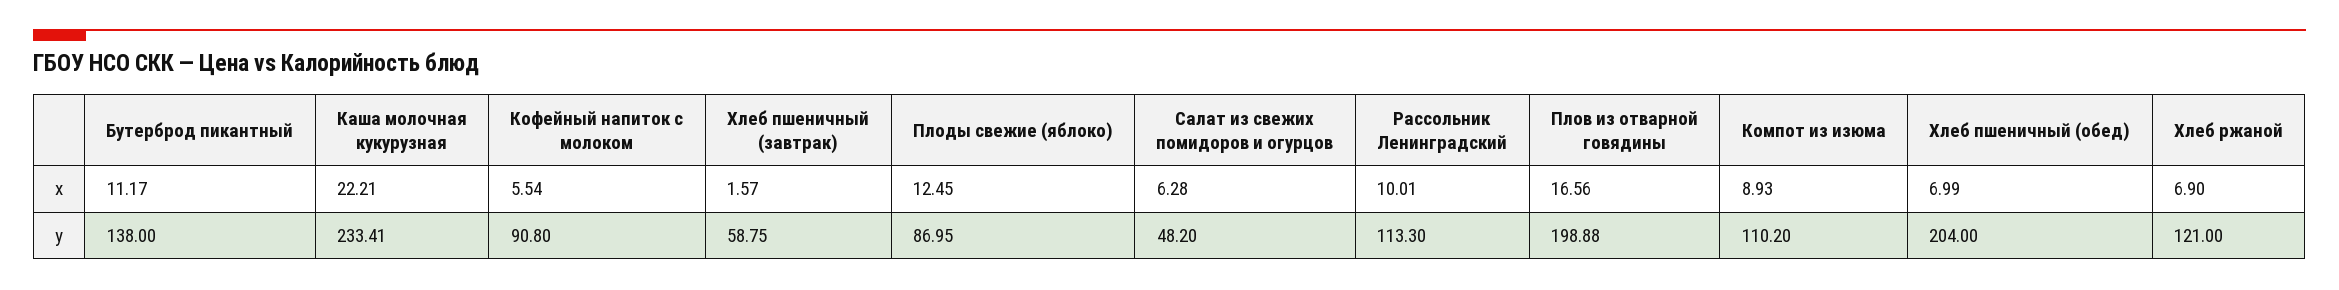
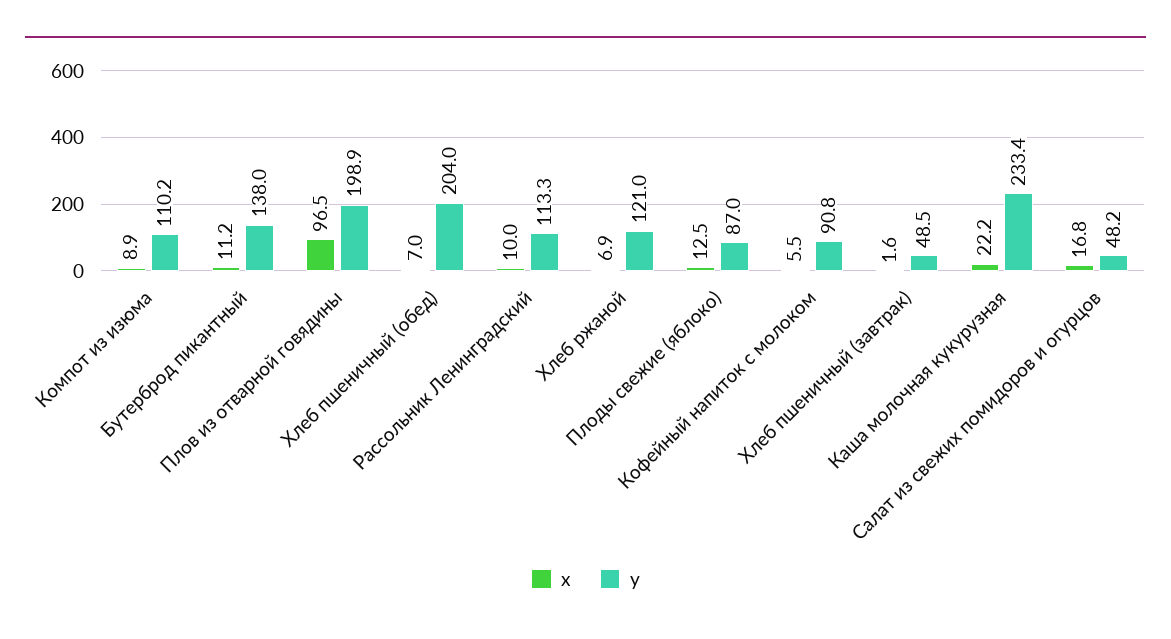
x, Салат из свежих помидоров и огурцов: 6.28 -> 16.8
x, Плов из отварной говядины: 16.56 -> 96.5
y, Хлеб пшеничный (завтрак): 58.75 -> 48.5

